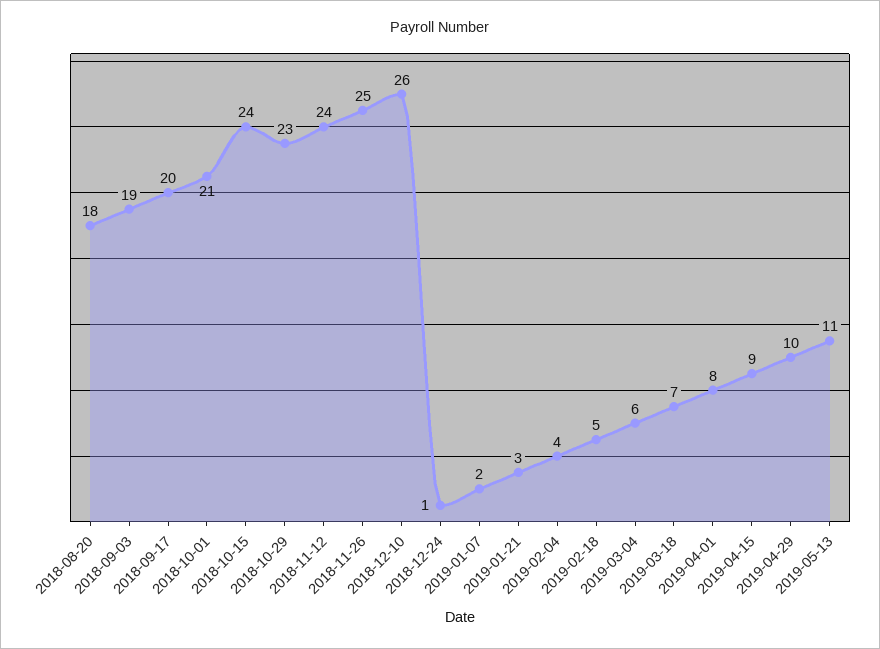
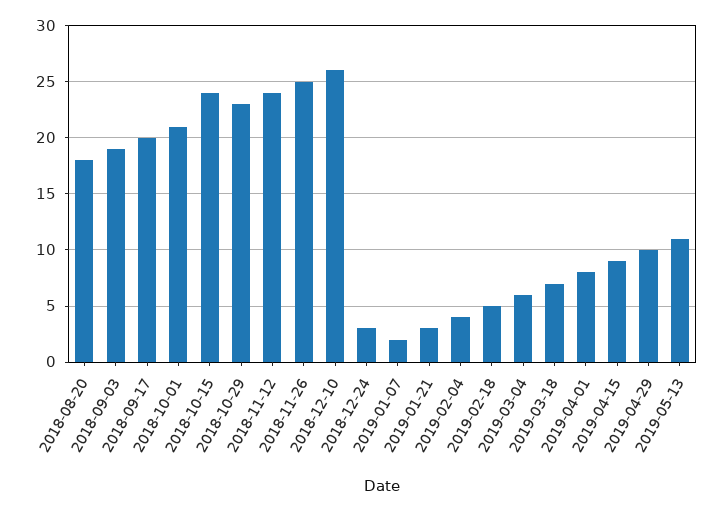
2018-12-24: 1 -> 3

